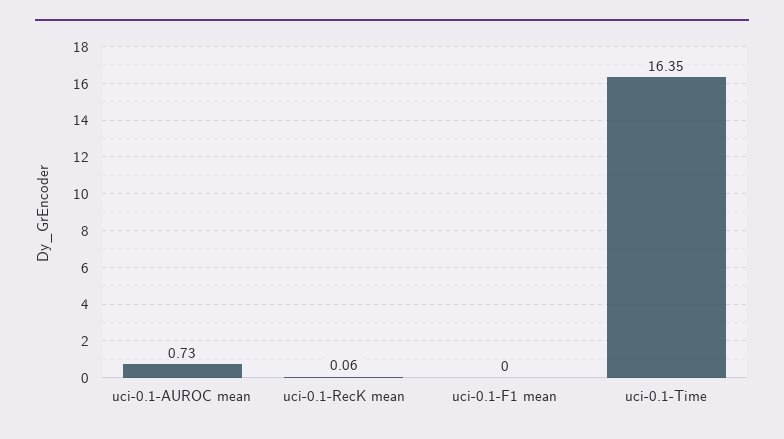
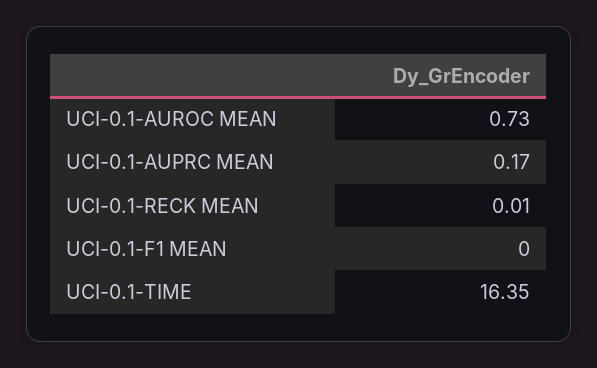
uci-0.1-RecK mean: 0.06 -> 0.01
UCI-0.1-AUPRC MEAN: none -> 0.17

